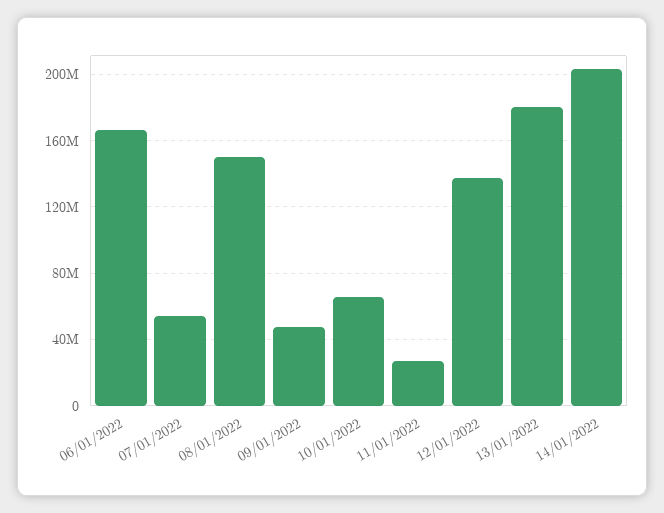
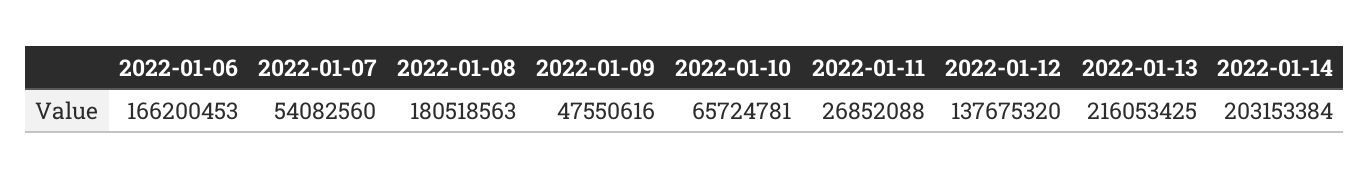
08/01/2022: 150000000 -> 180518563
13/01/2022: 180000000 -> 216053425

